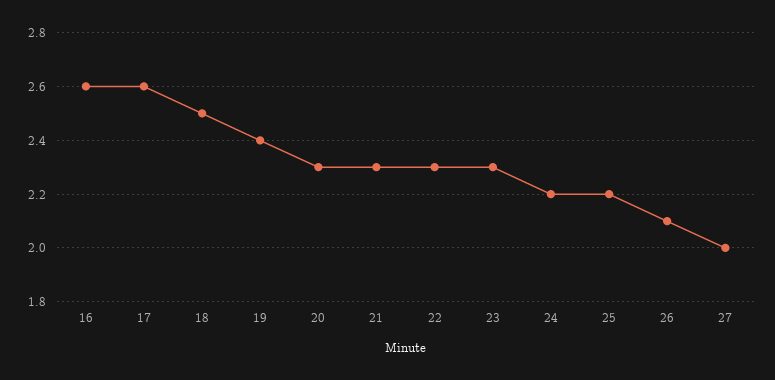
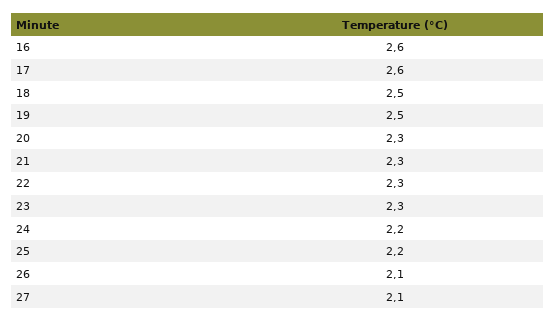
19: 2.4 -> 2.5
27: 2 -> 2.1

